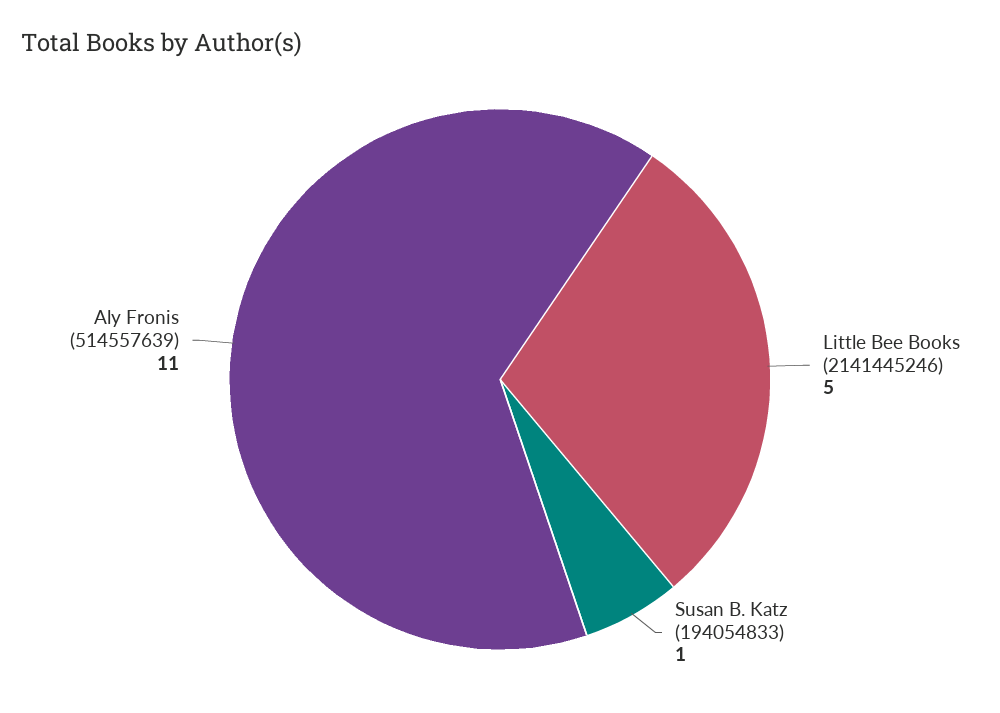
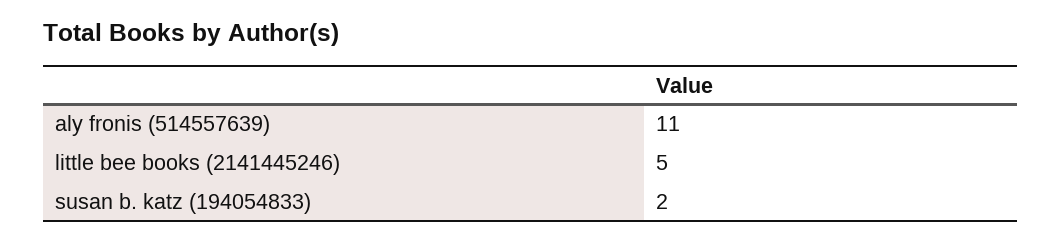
Susan B. Katz (194054833): 1 -> 2

